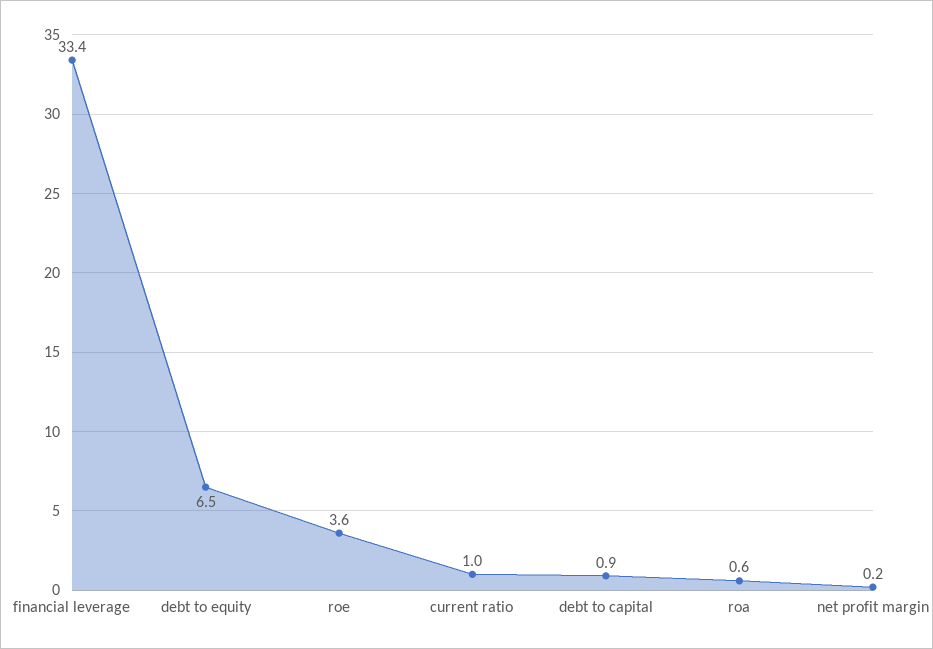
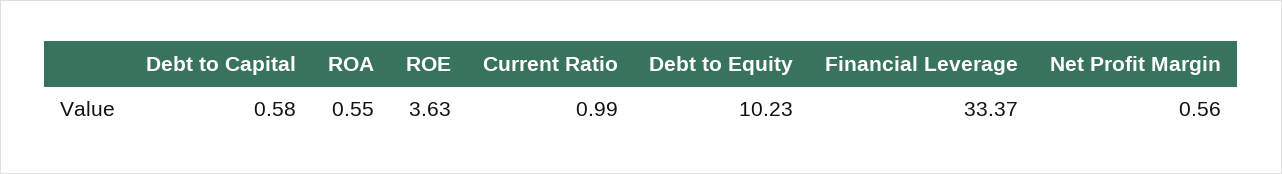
debt to equity: 6.5 -> 10.23
debt to capital: 0.9 -> 0.58
net profit margin: 0.2 -> 0.56

